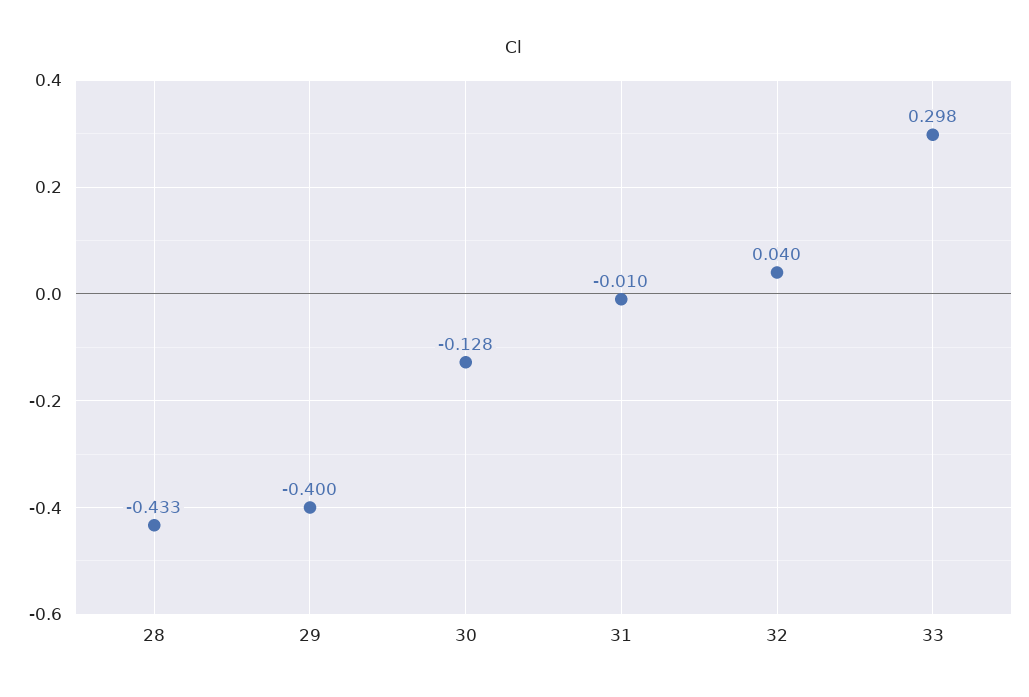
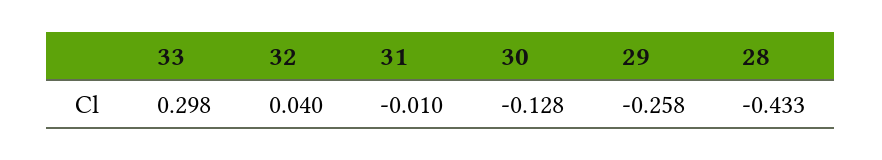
29: -0.4 -> -0.258

